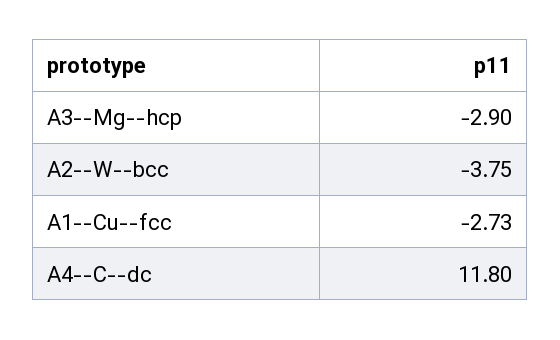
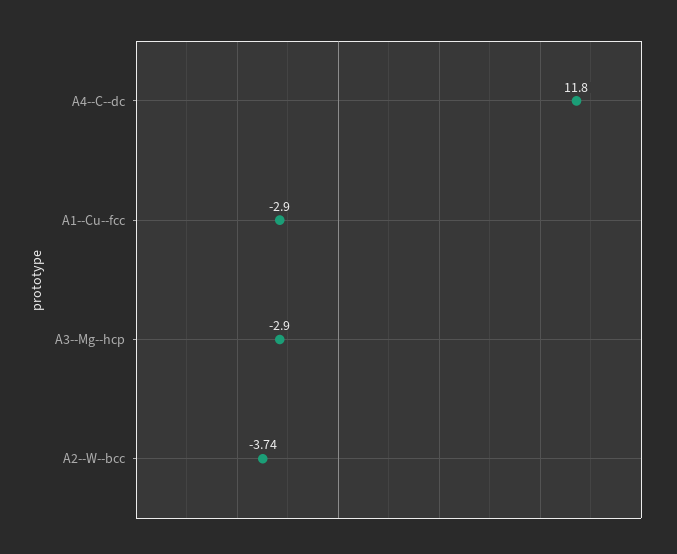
A2--W--bcc: -3.75 -> -3.74
A1--Cu--fcc: -2.73 -> -2.9

